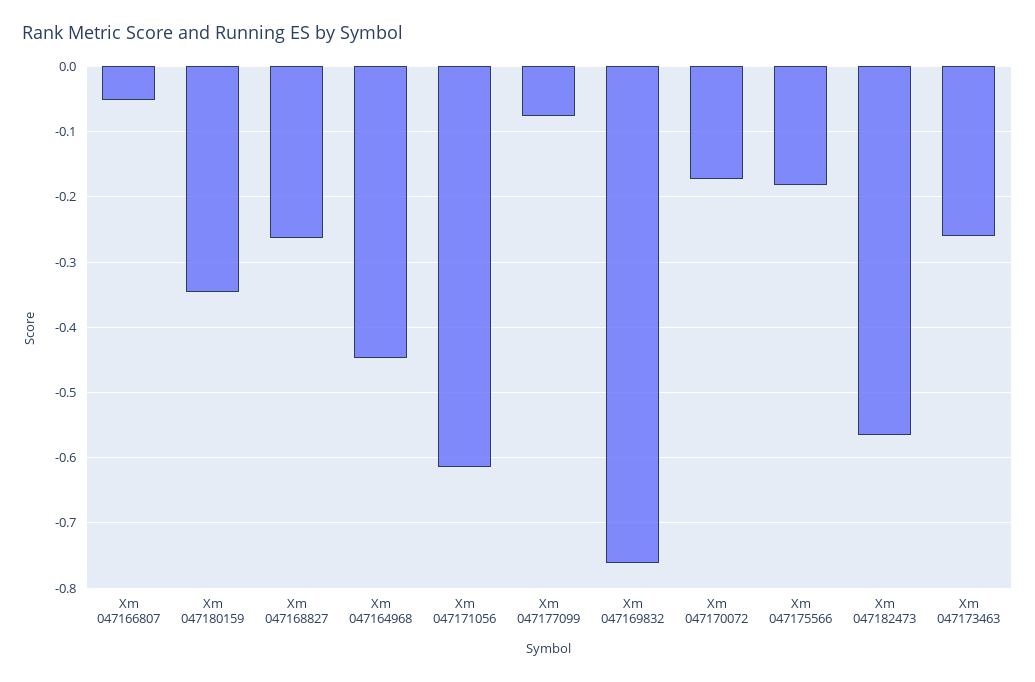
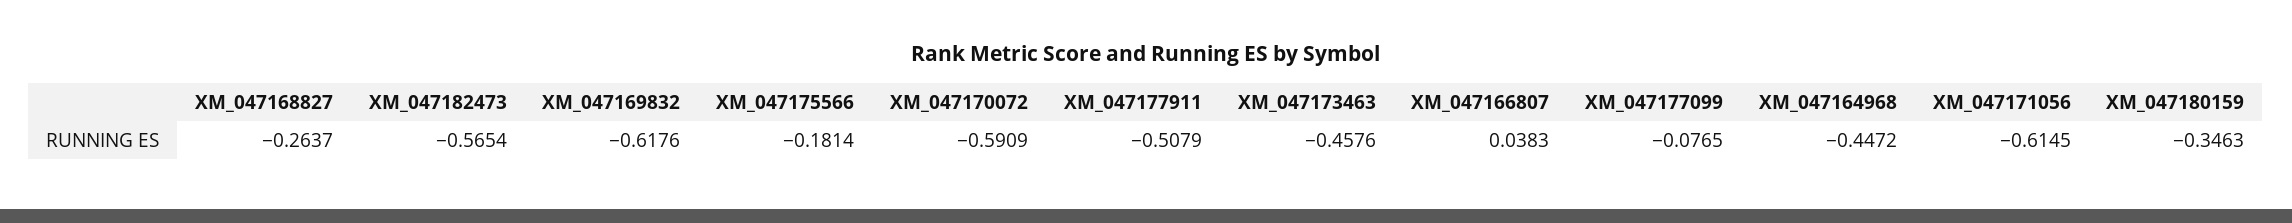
Xm 047166807: -0.05 -> 0.0383
Xm 047169832: -0.76 -> -0.6176
Xm 047170072: -0.17 -> -0.5909
Xm 047173463: -0.26 -> -0.4576
XM_047177911: none -> -0.5079

